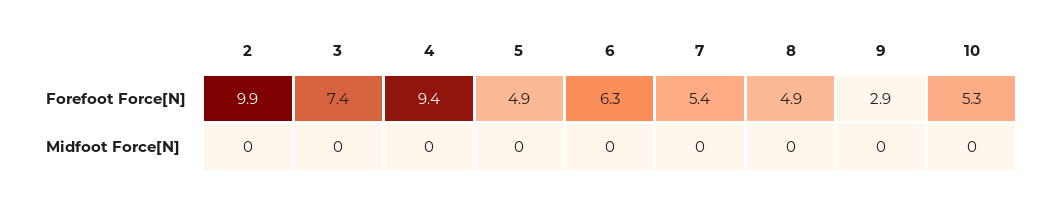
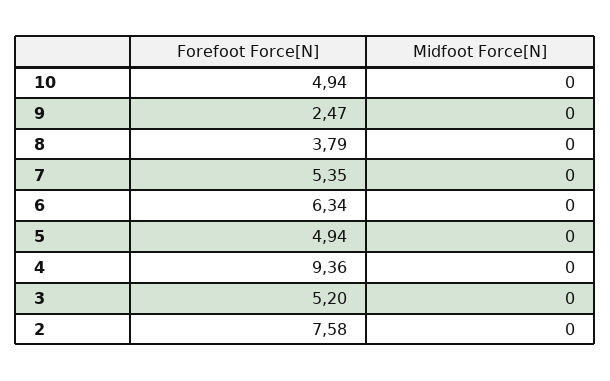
2, Forefoot Force[N]: 9.9 -> 7.58
3, Forefoot Force[N]: 7.4 -> 5.2
8, Forefoot Force[N]: 4.9 -> 3.79
9, Forefoot Force[N]: 2.9 -> 2.47
10, Forefoot Force[N]: 5.3 -> 4.94

